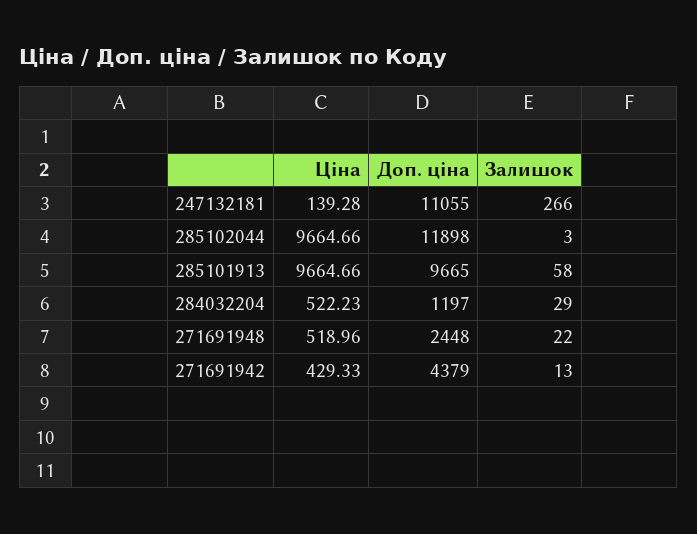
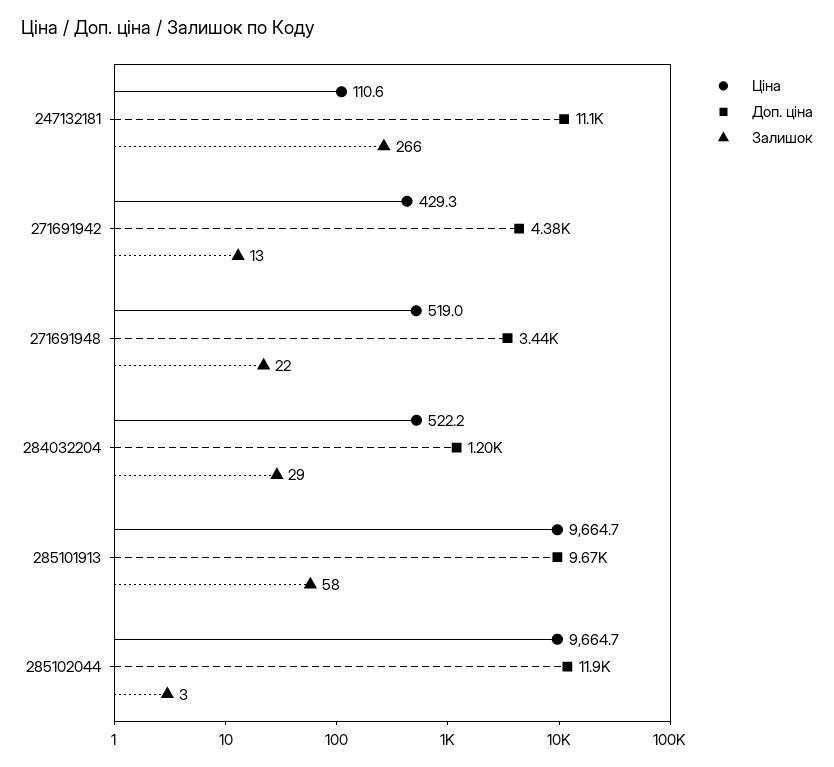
Ціна, 247132181: 139.28 -> 110.6
Доп. ціна, 271691948: 2448 -> 3440

